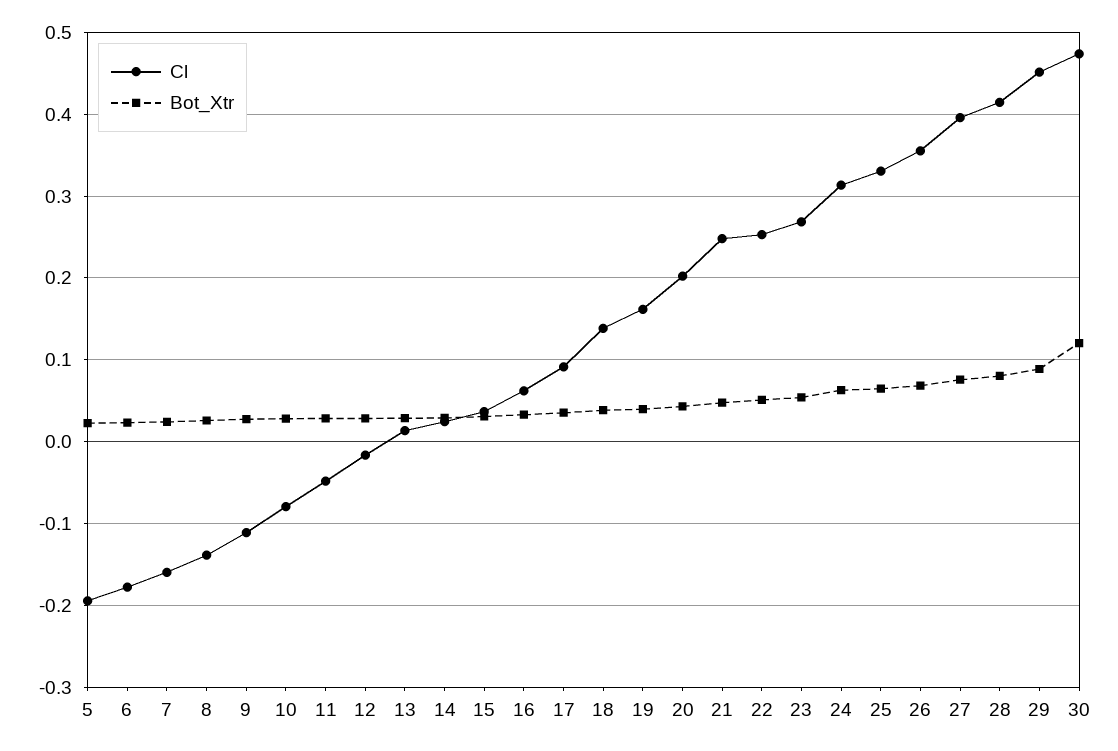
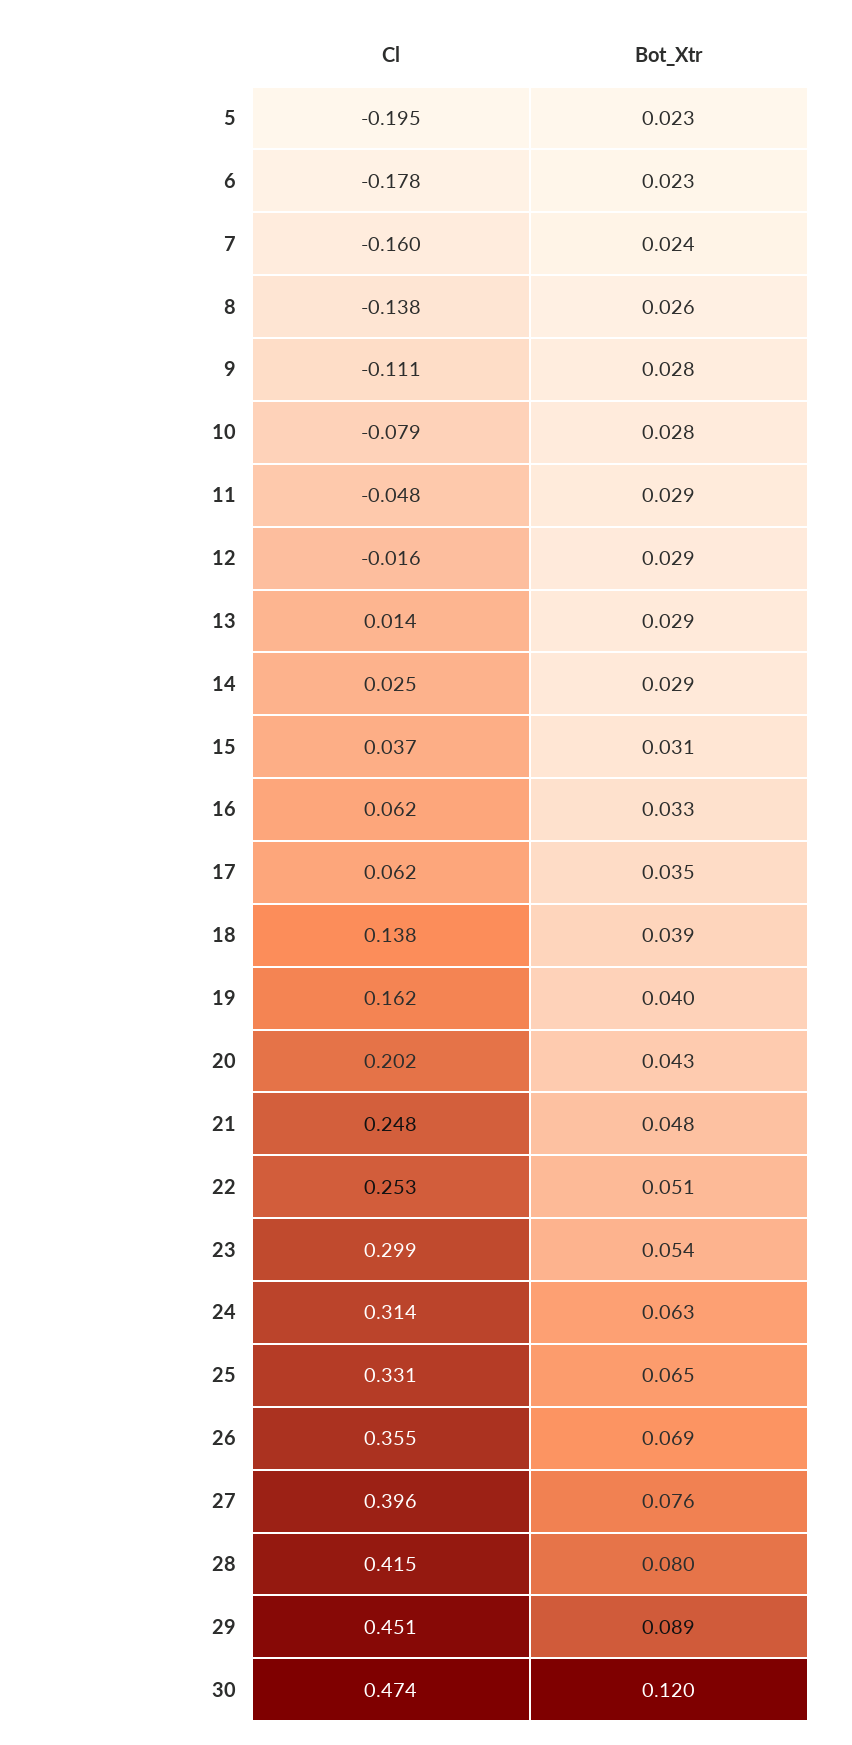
Cl, 17: 0.09 -> 0.062
Cl, 23: 0.27 -> 0.299

